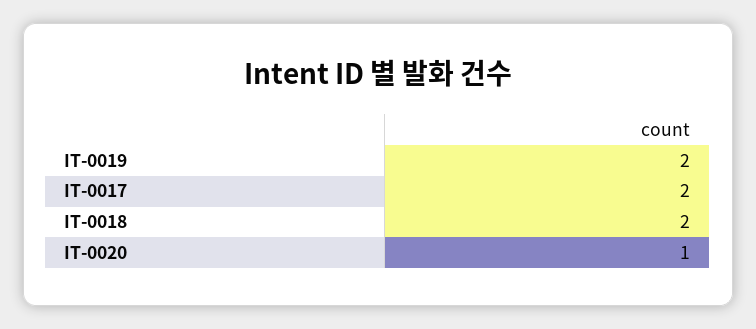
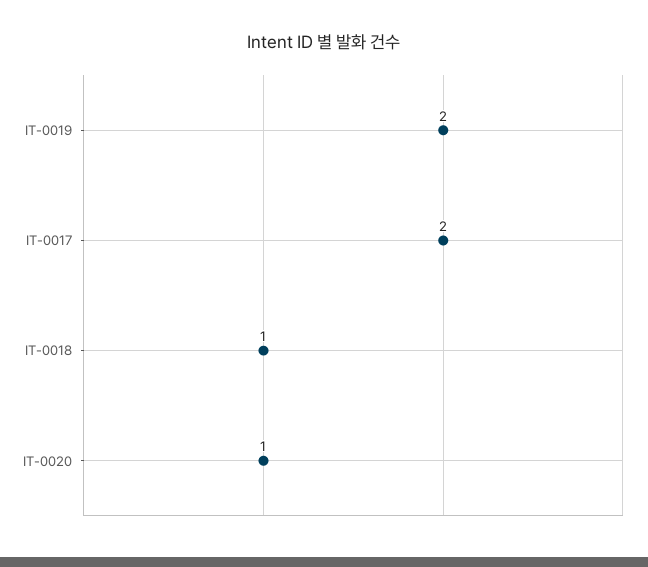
IT-0018: 2 -> 1

